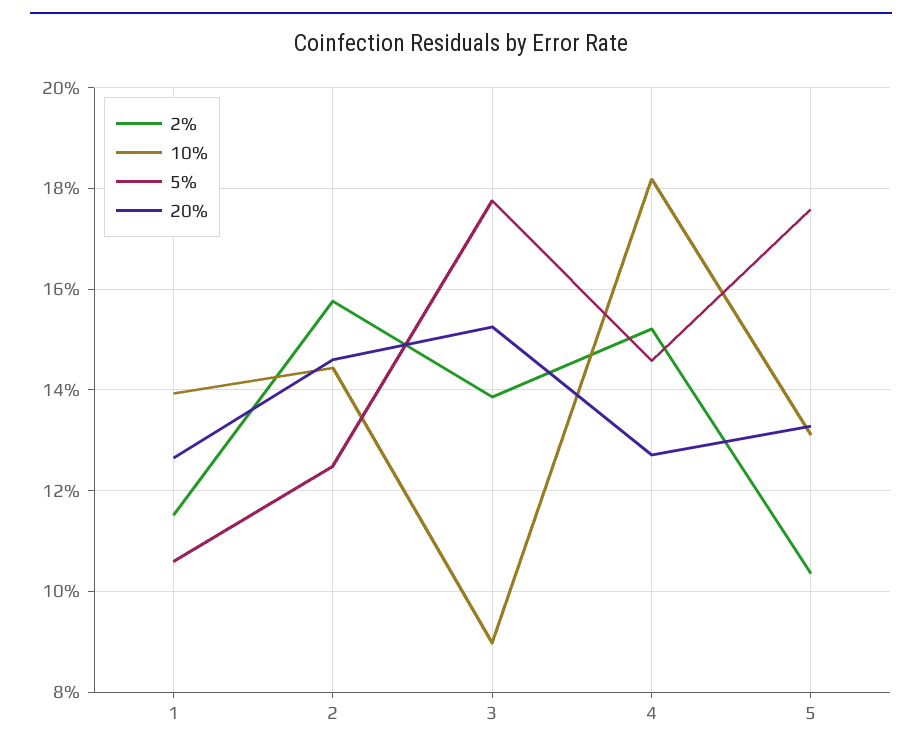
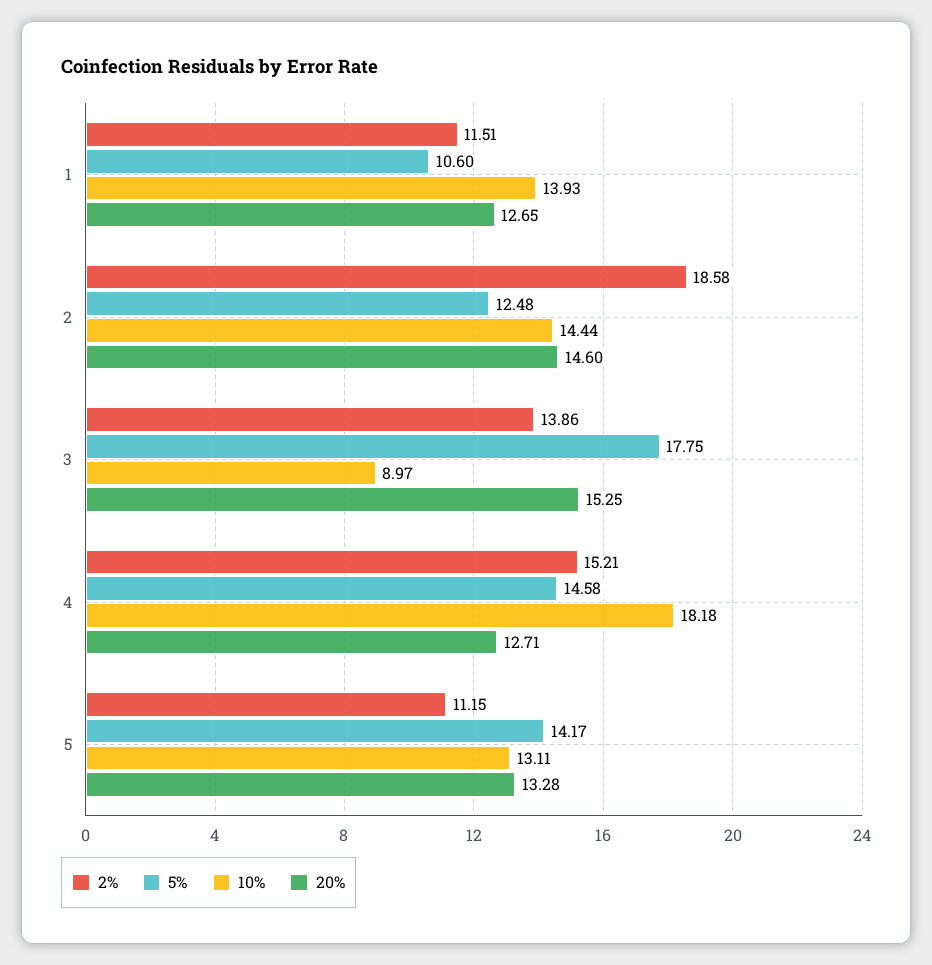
2%, 2: 15.8 -> 18.58
2%, 5: 10.4 -> 11.15
5%, 5: 17.6 -> 14.17

